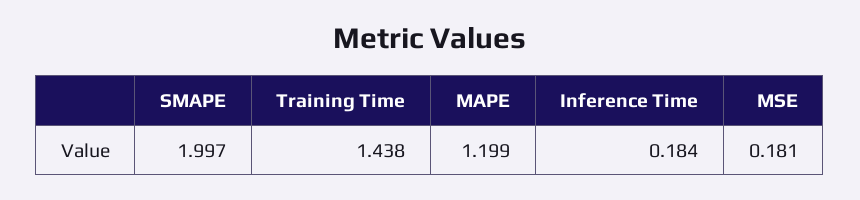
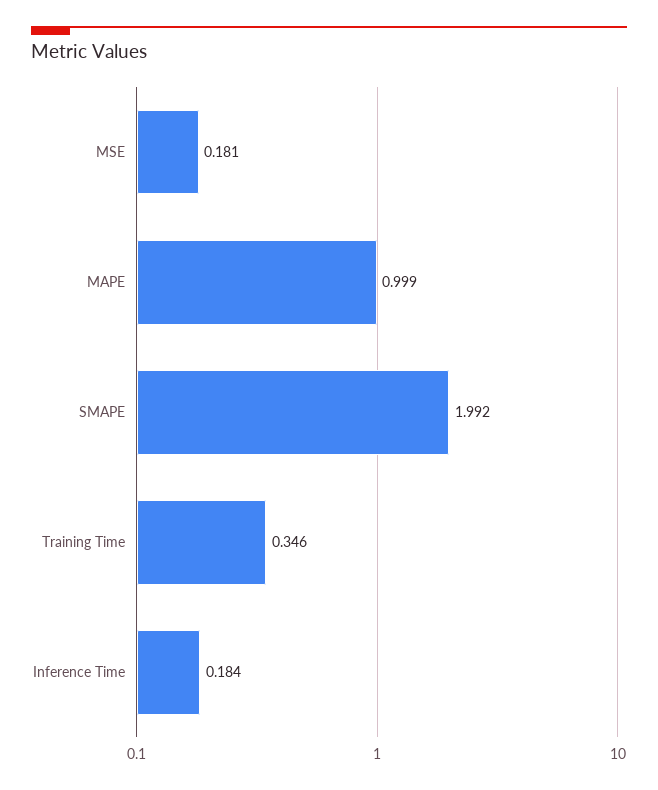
SMAPE: 1.997 -> 1.992
Training Time: 1.438 -> 0.346
MAPE: 1.199 -> 0.999

